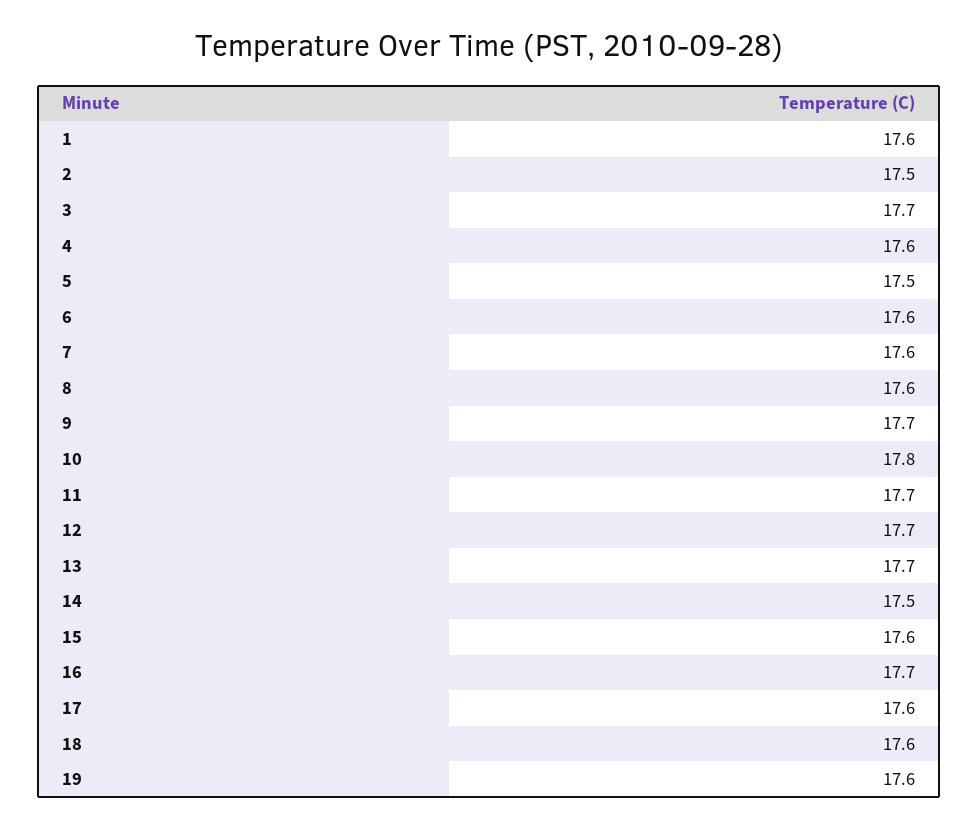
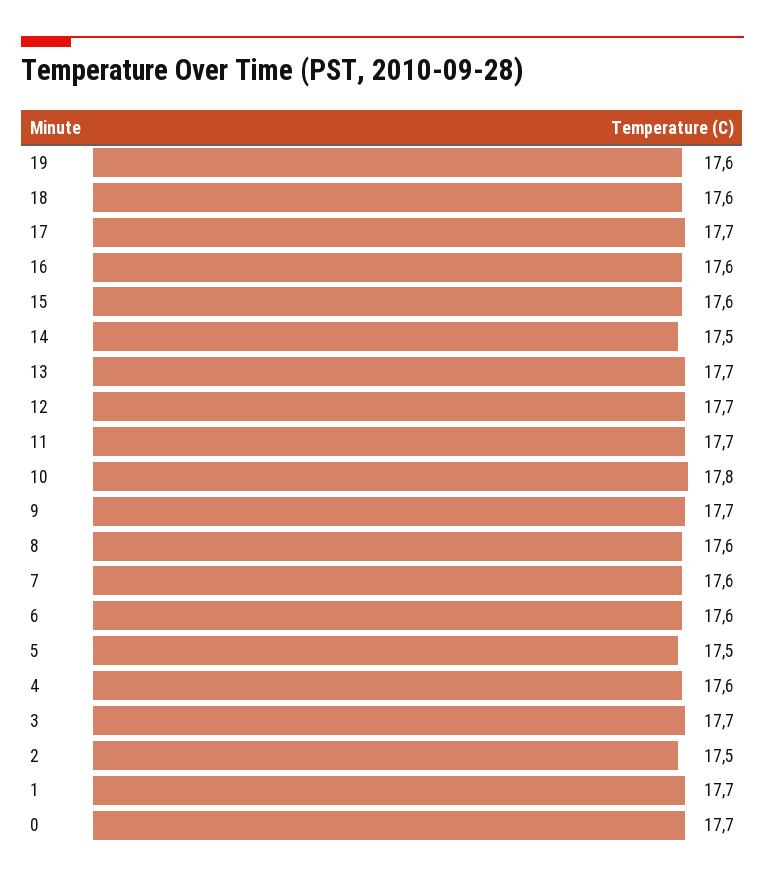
1: 17.6 -> 17.7
16: 17.7 -> 17.6
17: 17.6 -> 17.7
0: none -> 17.7

